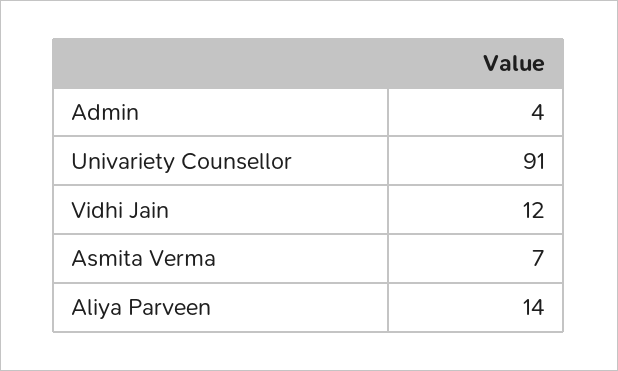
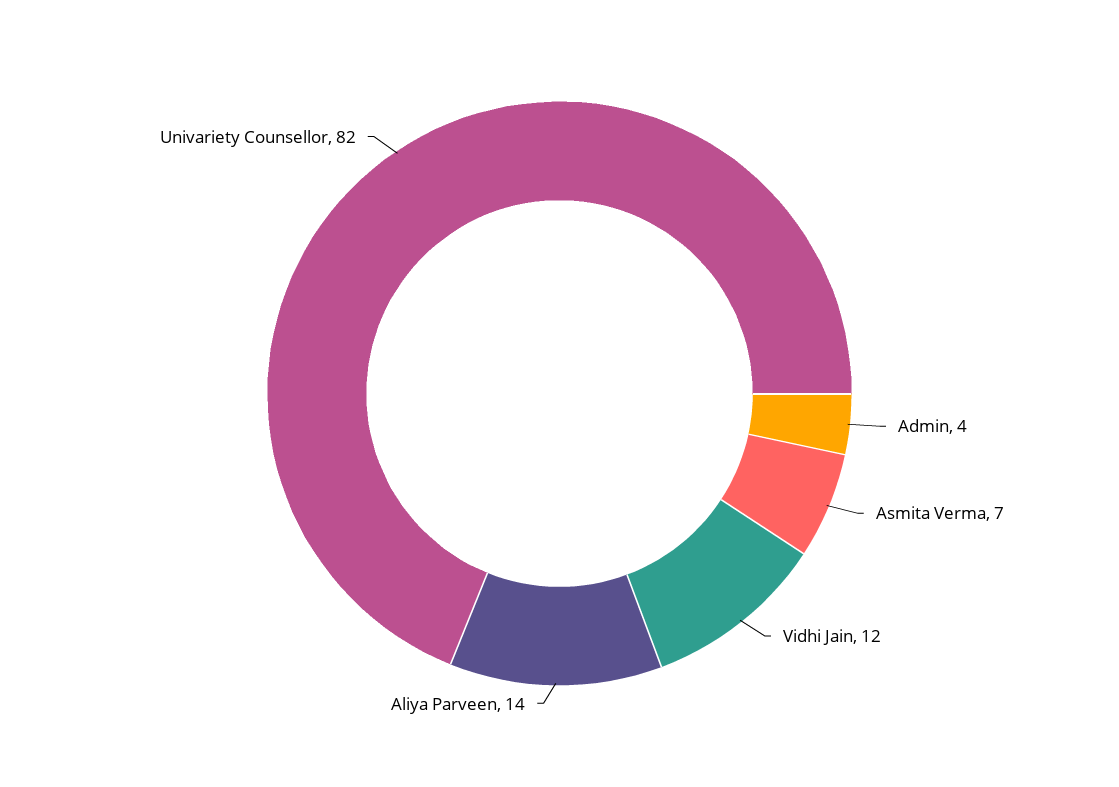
Univariety Counsellor: 91 -> 82

